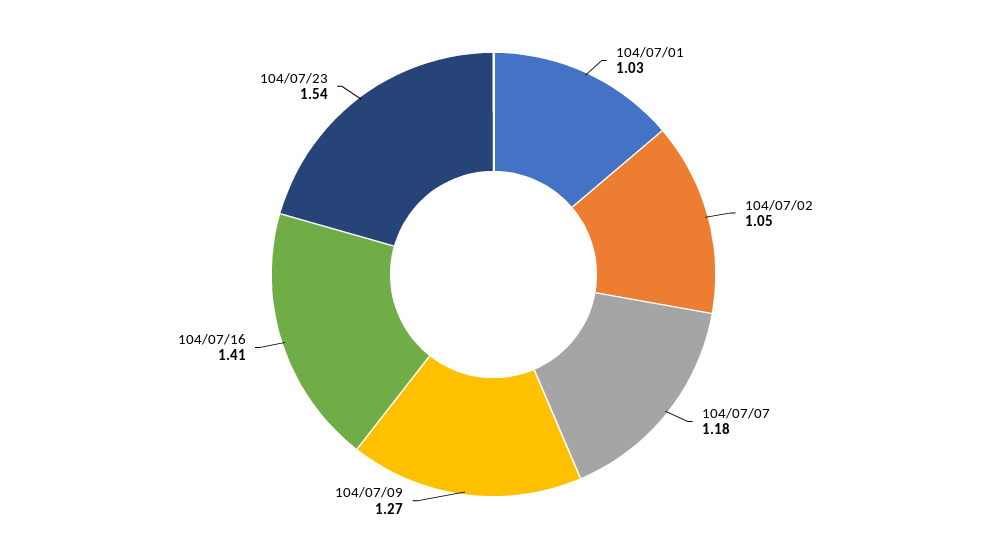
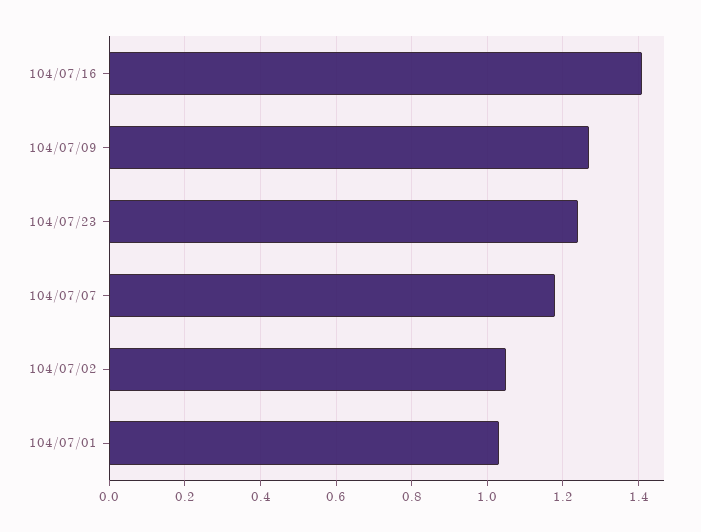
104/07/23: 1.54 -> 1.25

